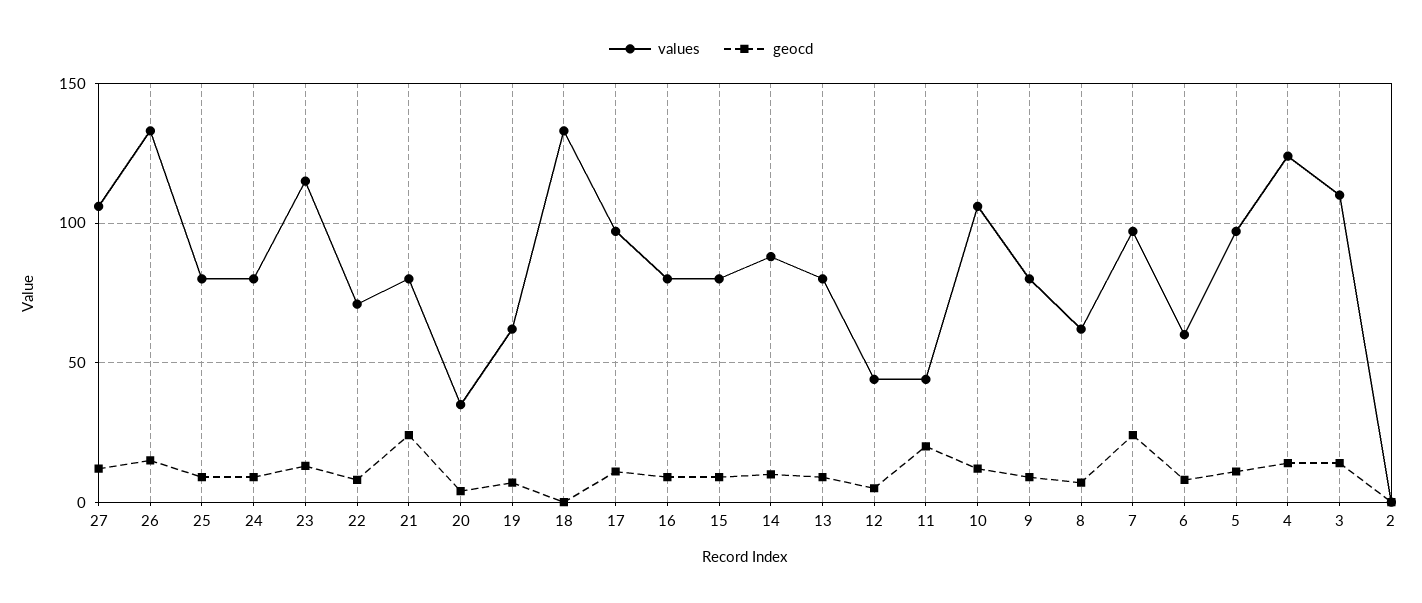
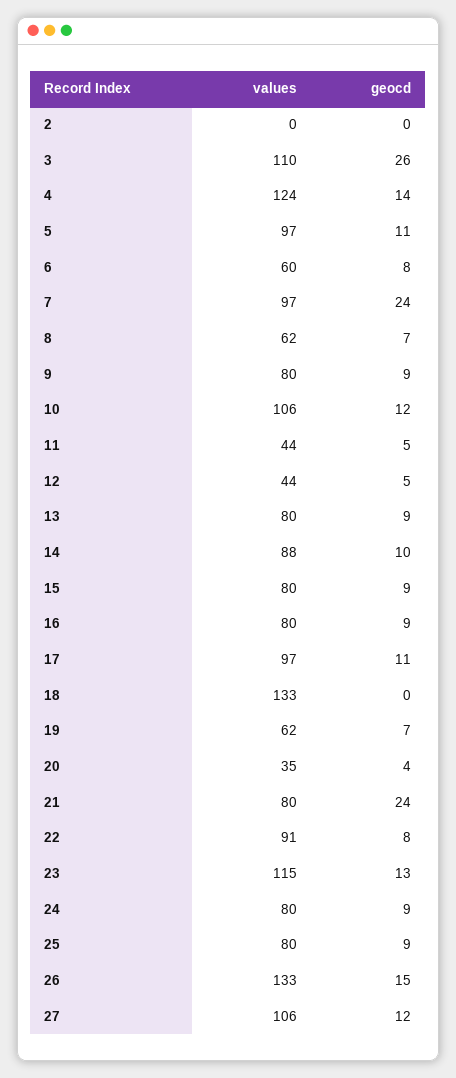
values, 22: 70 -> 91
geocd, 11: 20 -> 5
geocd, 3: 15 -> 26

